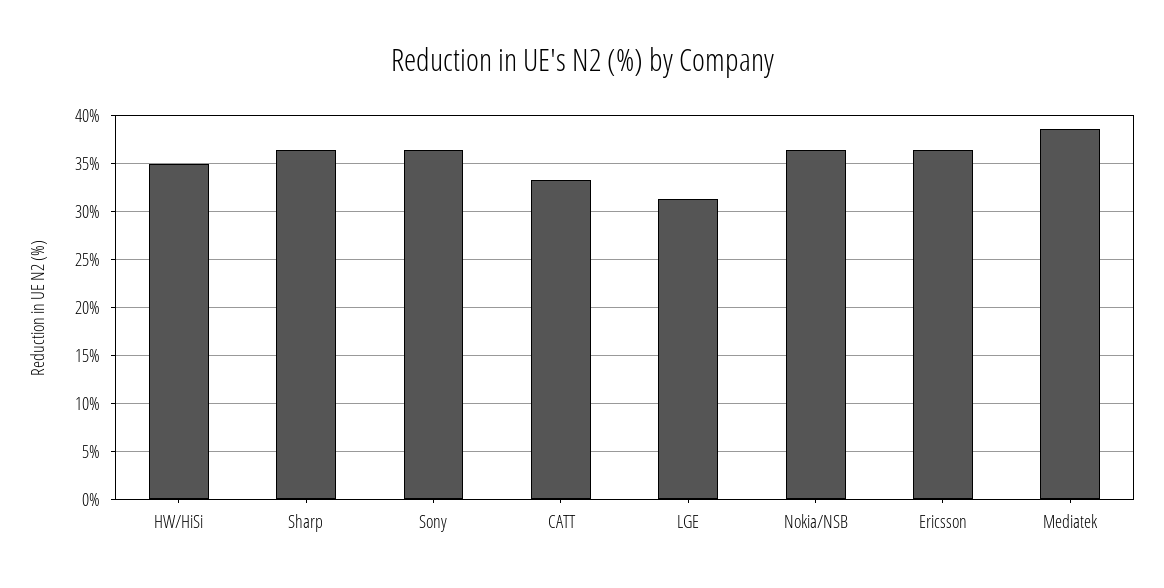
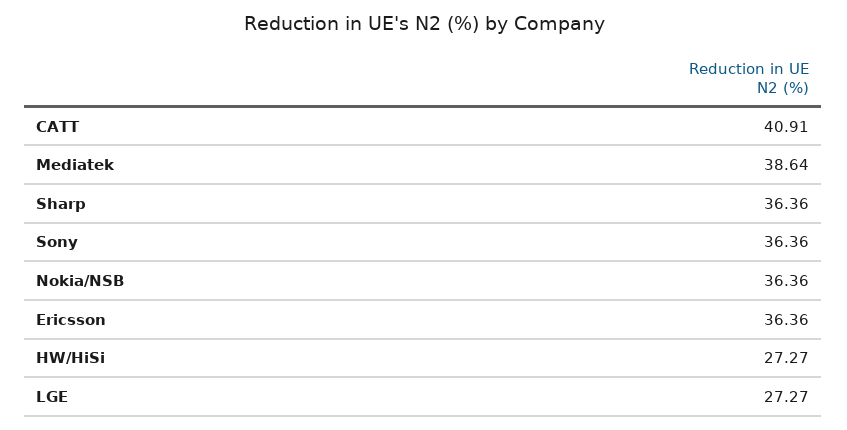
HW/HiSi: 35 -> 27.27
CATT: 33 -> 40.91
LGE: 31 -> 27.27

